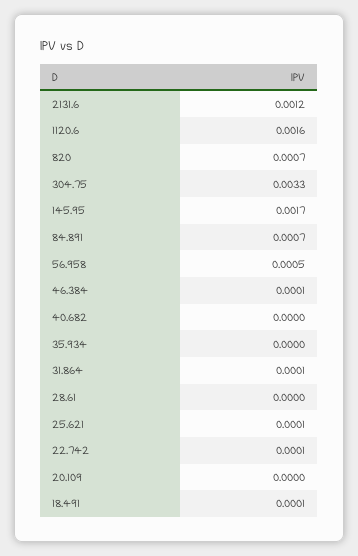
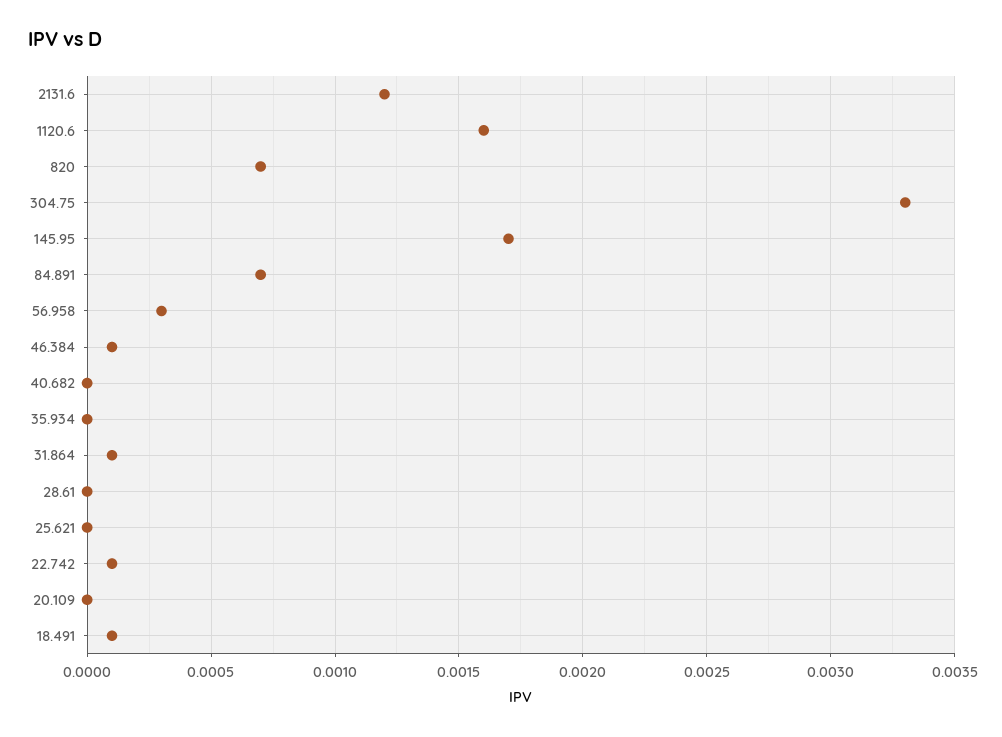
56.958: 0.0005 -> 0.0003
25.621: 0.0001 -> 0

